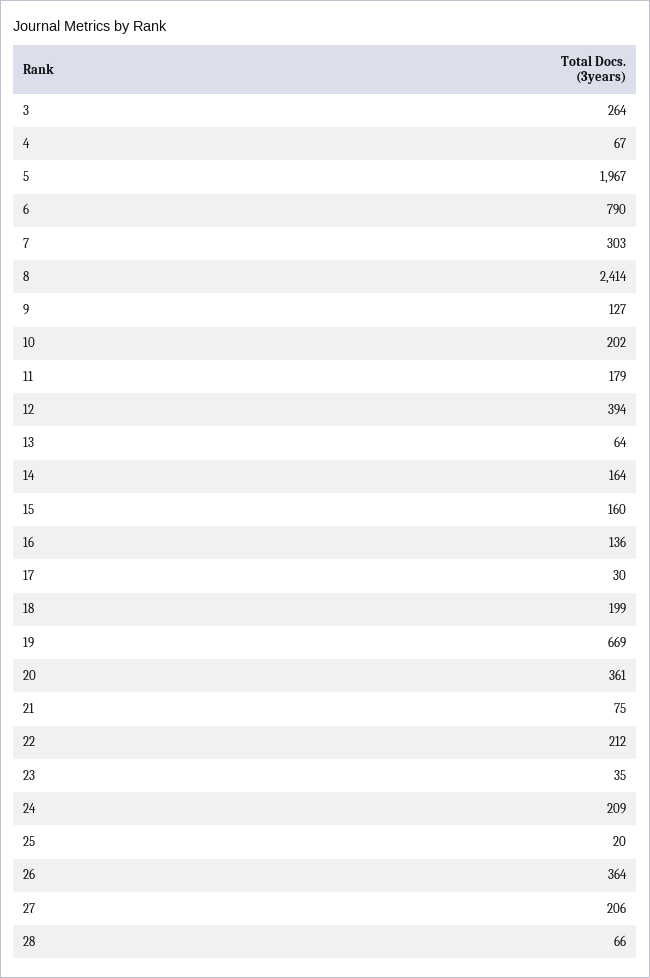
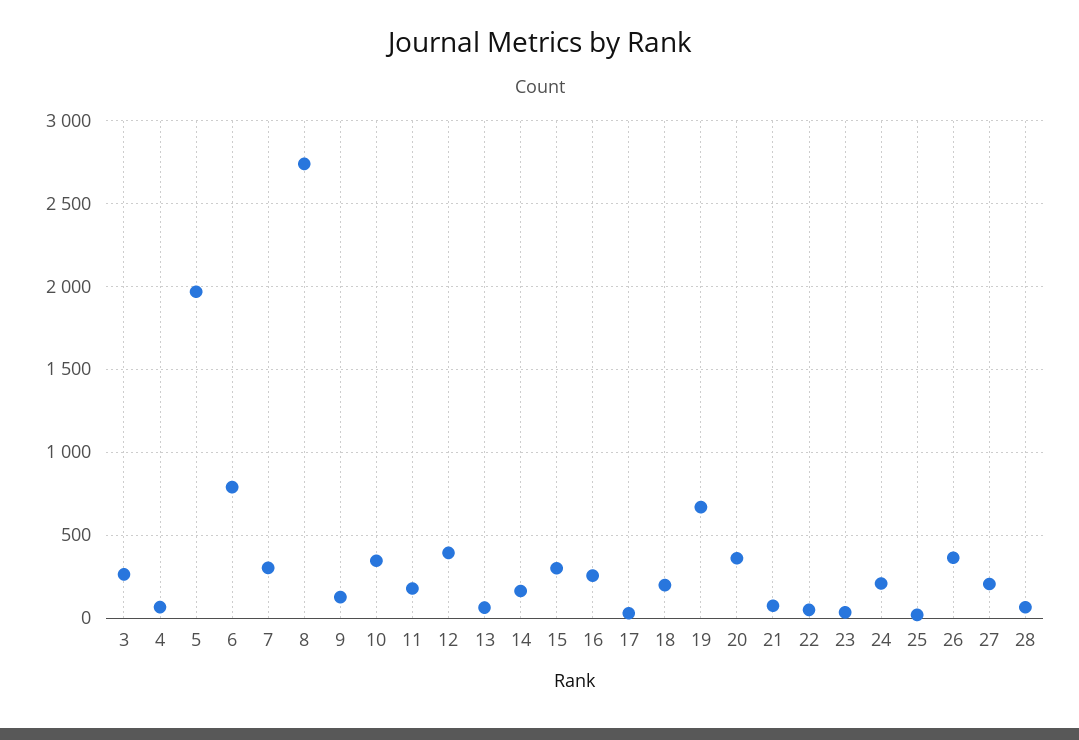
8: 2414 -> 2750
10: 202 -> 350
15: 160 -> 300
16: 136 -> 250
22: 212 -> 50

